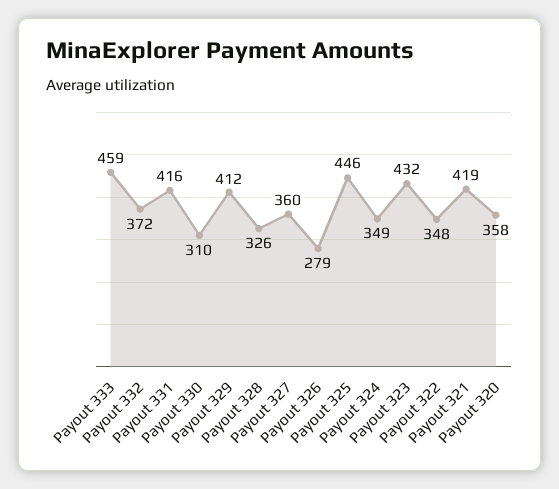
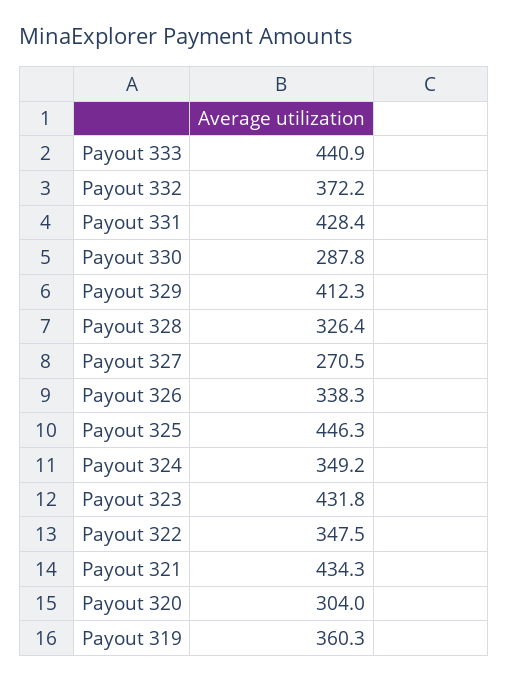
Payout 333: 459 -> 440.9
Payout 331: 416 -> 428.4
Payout 330: 310 -> 287.8
Payout 327: 360 -> 270.5
Payout 326: 279 -> 338.3
Payout 321: 419 -> 434.3
Payout 320: 358 -> 304
Payout 319: none -> 360.3

